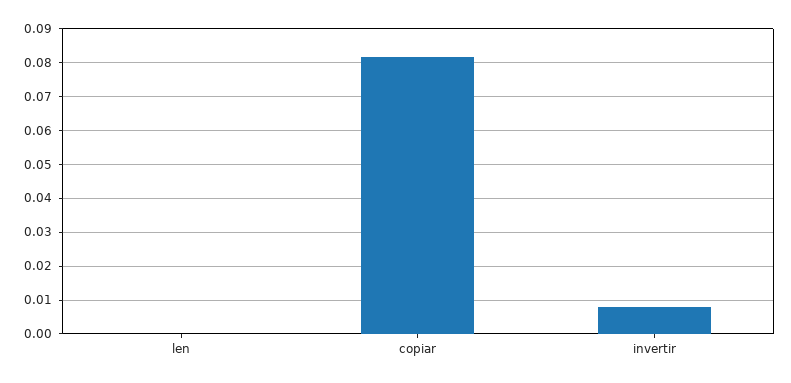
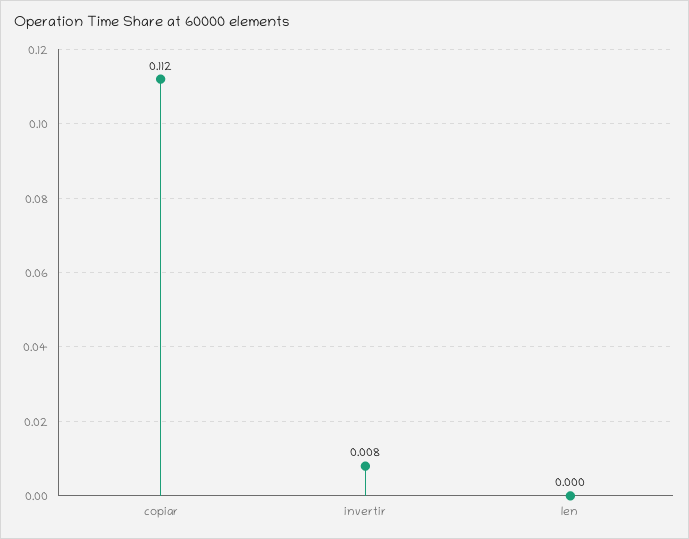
copiar: 0.082 -> 0.112

